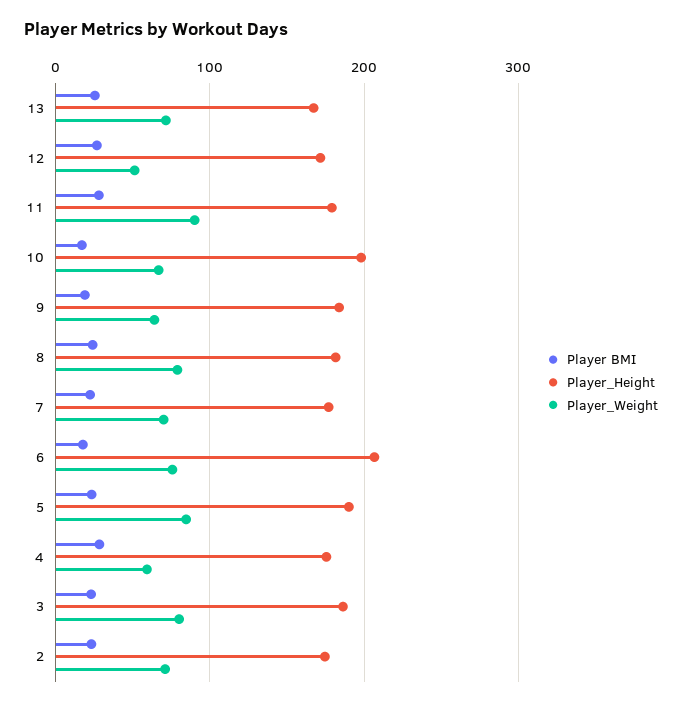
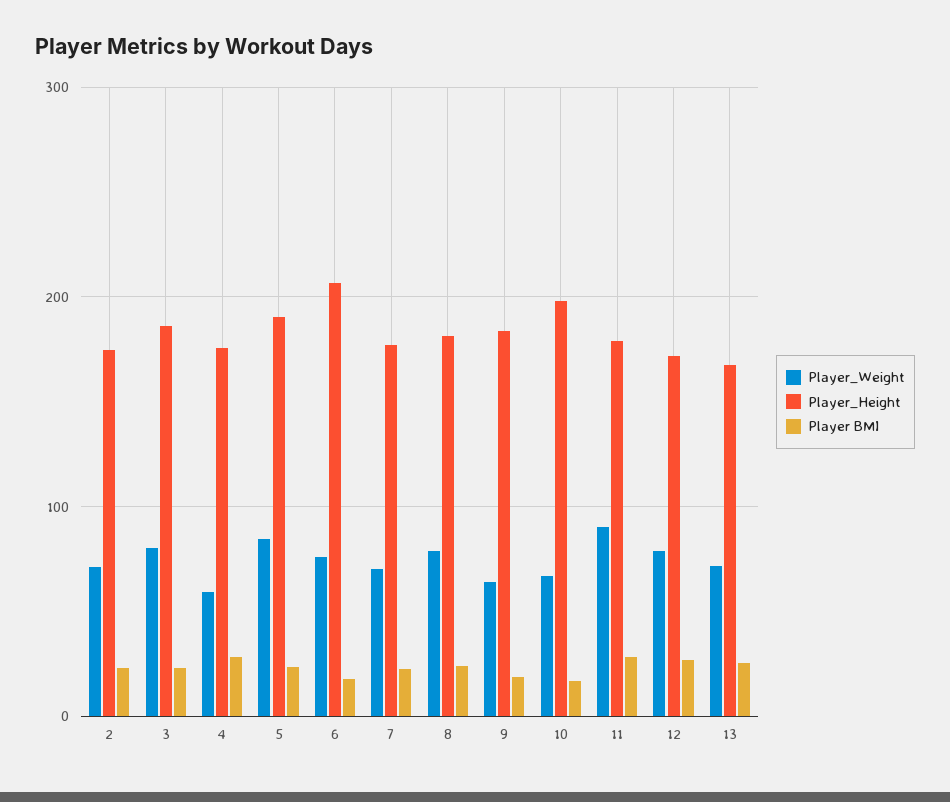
Player_Weight, 12: 50 -> 80

